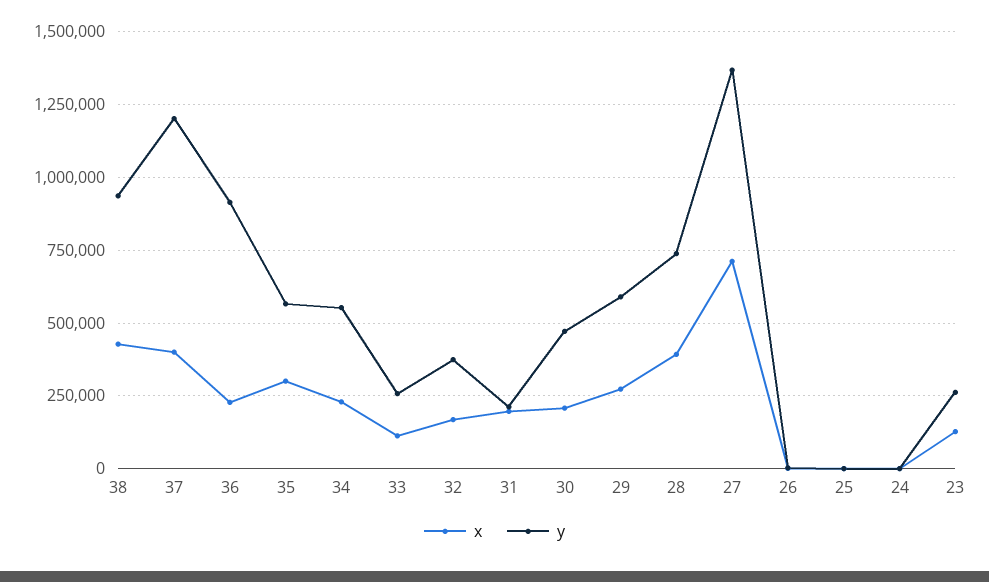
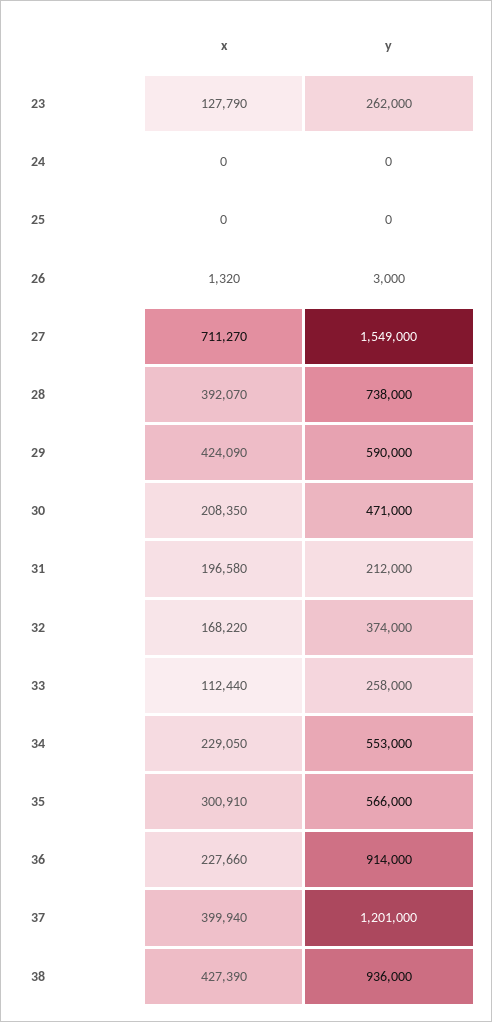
x, 29: 275000 -> 424090
y, 27: 1375000 -> 1549000

